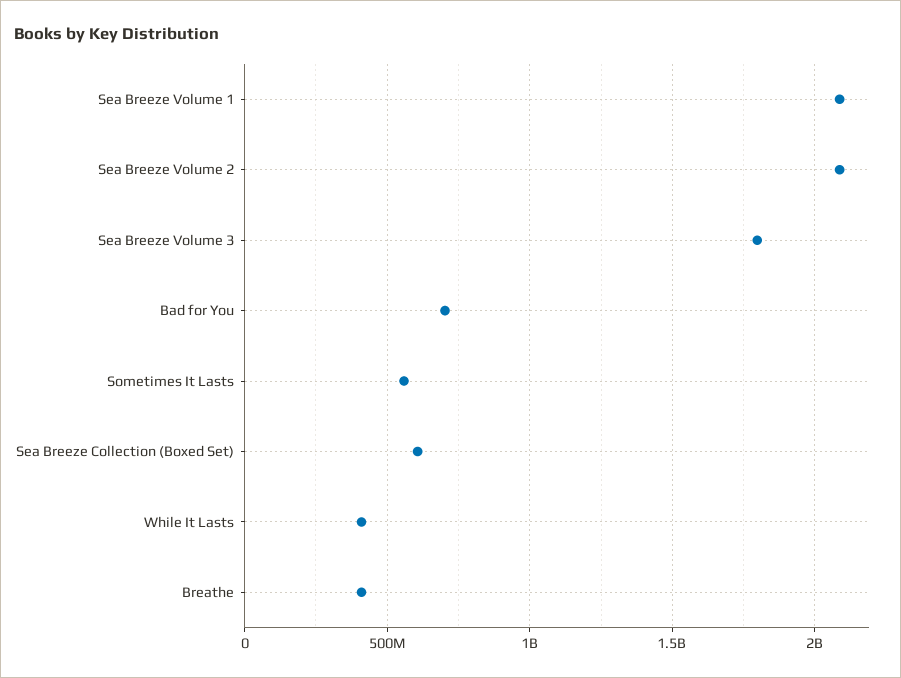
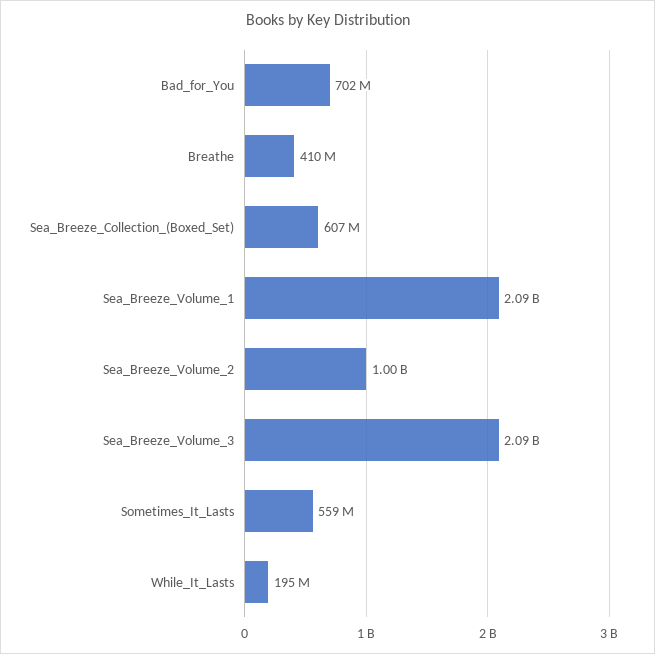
Sea Breeze Volume 2: 2100000000 -> 1000000000
Sea Breeze Volume 3: 1800000000 -> 2090000000
While It Lasts: 400000000 -> 195000000

